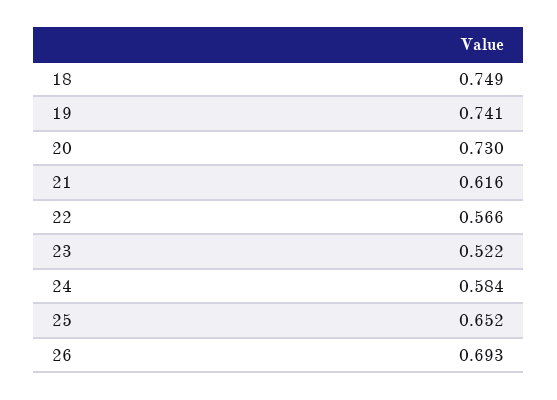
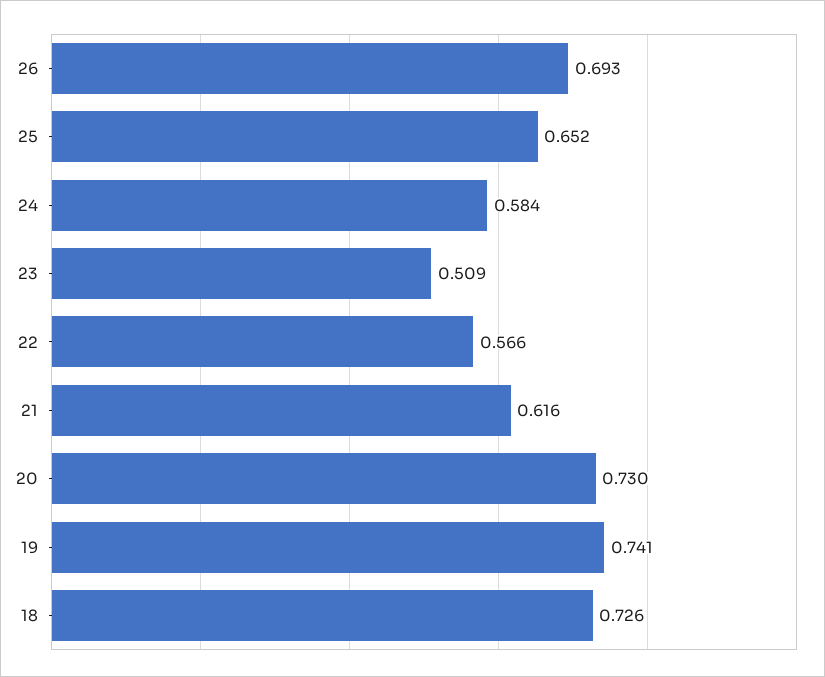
18: 0.749 -> 0.726
23: 0.522 -> 0.509

